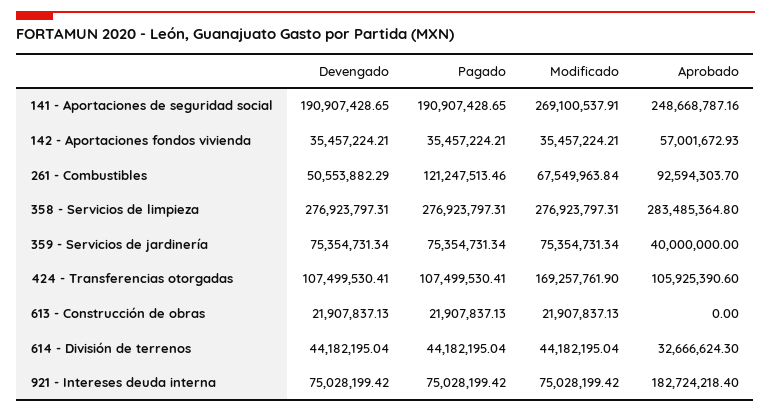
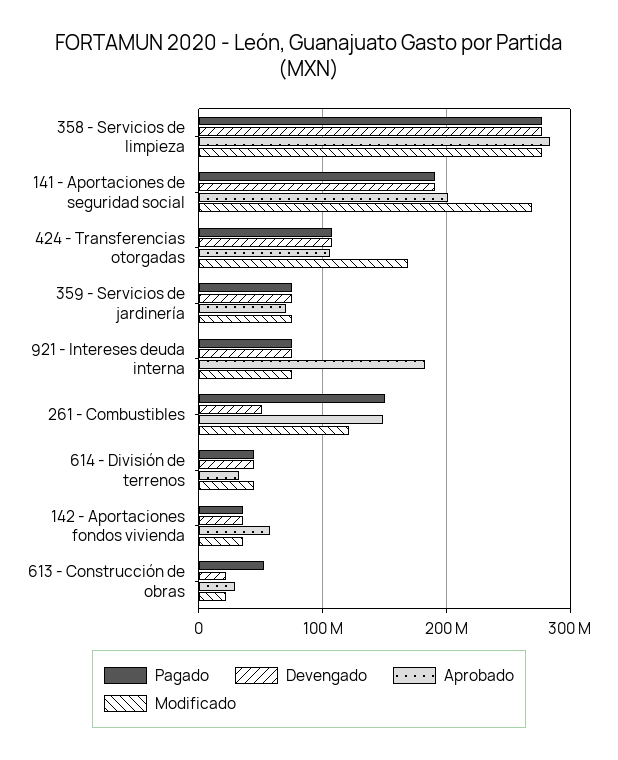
Aprobado, 141 - Aportaciones de seguridad social: 248668787.16 -> 200000000
Pagado, 261 - Combustibles: 121247513.46 -> 150000000
Modificado, 261 - Combustibles: 67549963.84 -> 120000000
Aprobado, 261 - Combustibles: 92594303.7 -> 150000000
Aprobado, 359 - Servicios de jardinería: 40000000 -> 70000000
Pagado, 613 - Construcción de obras: 21907837.13 -> 50000000
Aprobado, 613 - Construcción de obras: 0 -> 30000000

